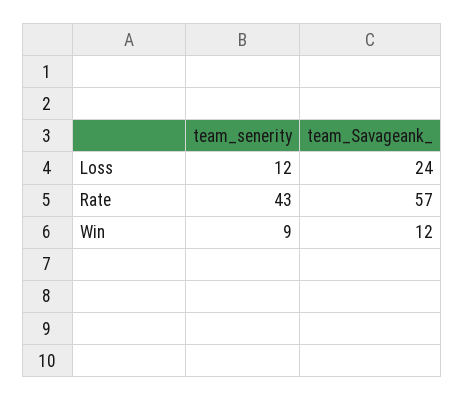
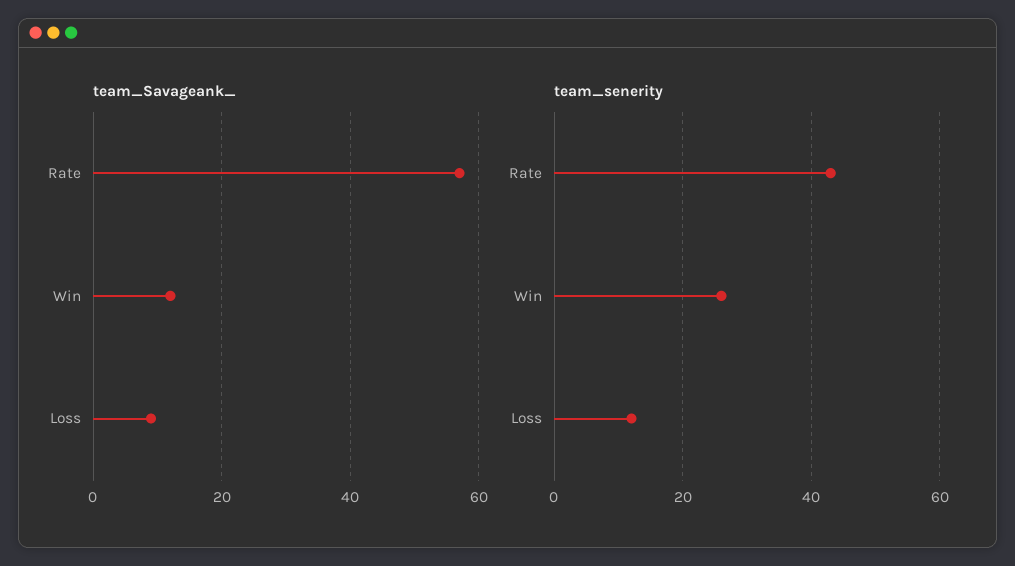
team_Savageank_, Loss: 24 -> 10
team_senerity, Win: 9 -> 25

